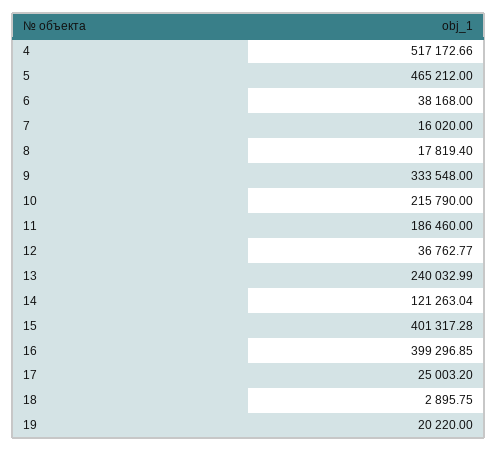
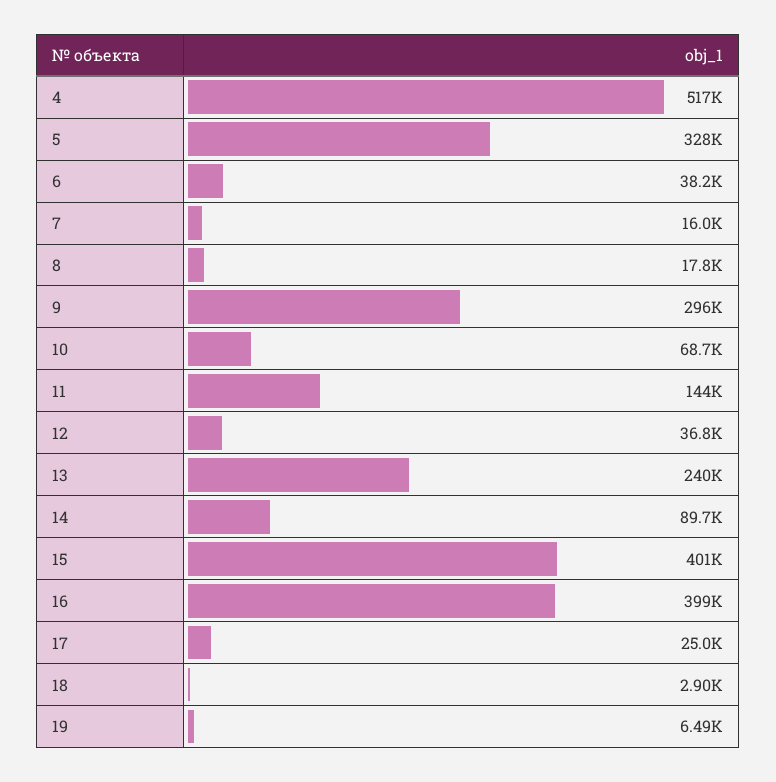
5: 465212 -> 328000
9: 333548 -> 296000
10: 215790 -> 68700
11: 186460 -> 144000
14: 121263.04 -> 89700
19: 20220 -> 6490

